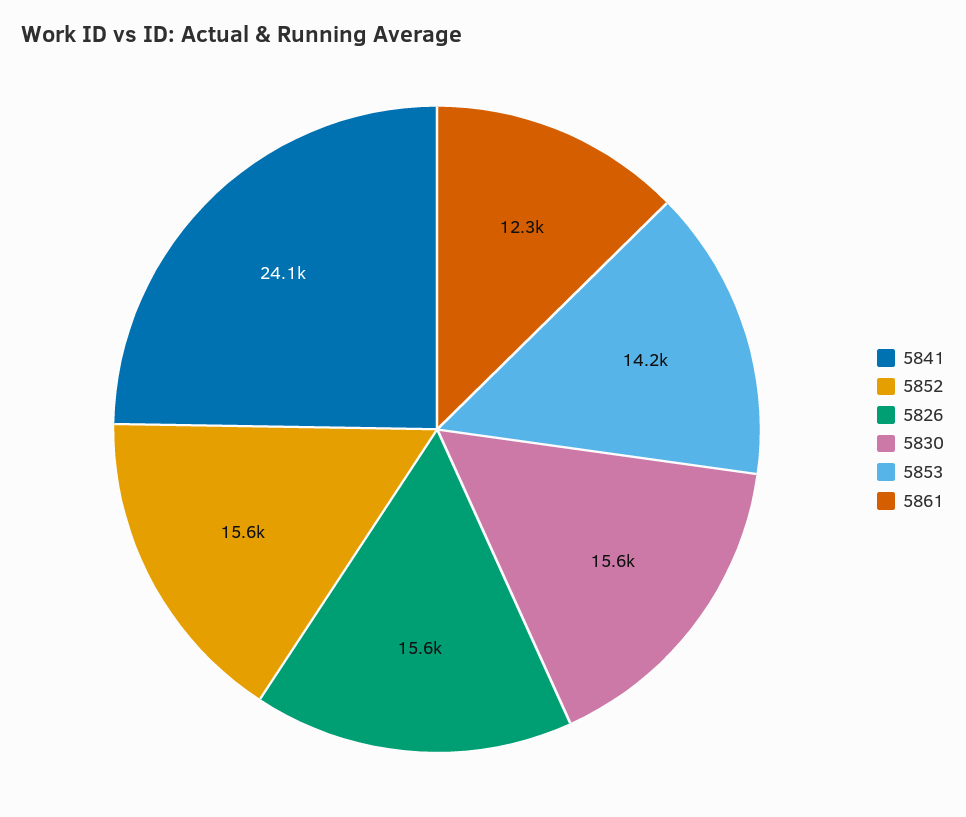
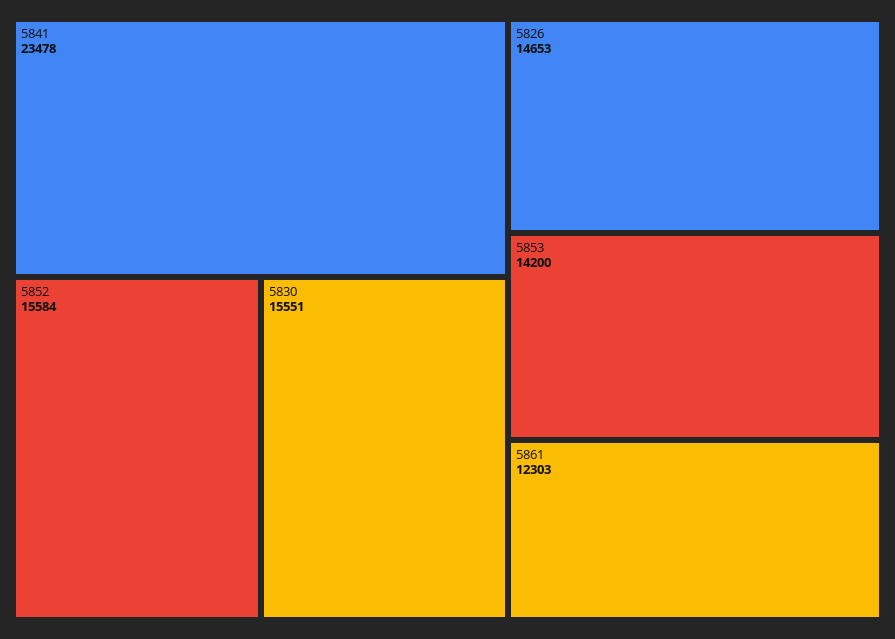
5841: 24100 -> 23478
5826: 15600 -> 14653

